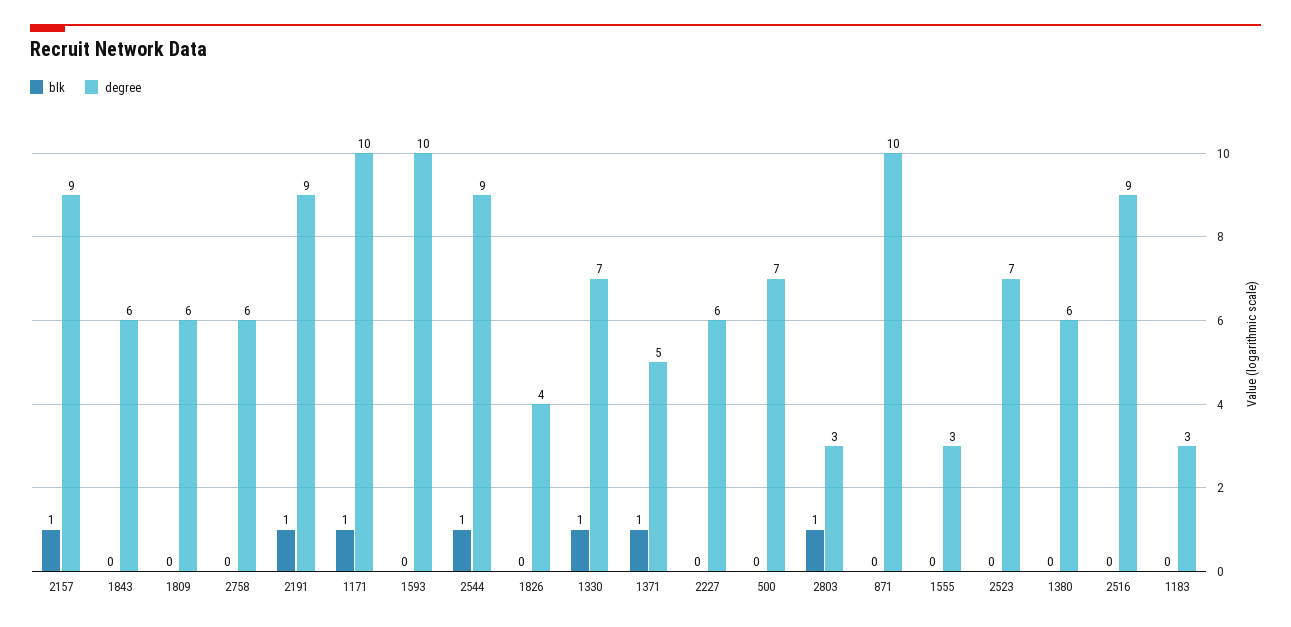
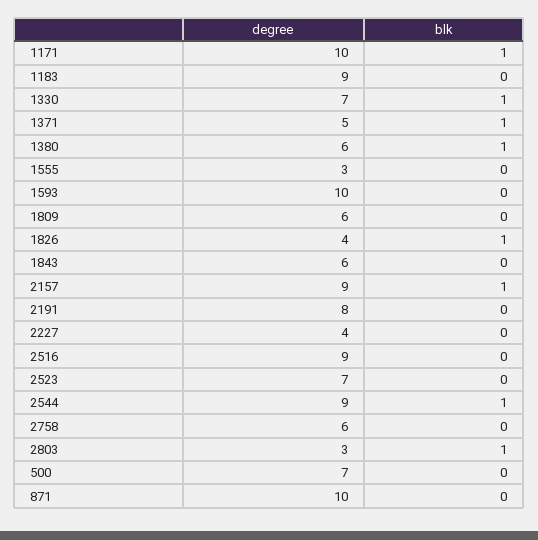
blk, 2191: 1 -> 0
degree, 2191: 9 -> 8
blk, 1826: 0 -> 1
degree, 2227: 6 -> 4
blk, 1380: 0 -> 1
degree, 1183: 3 -> 9

